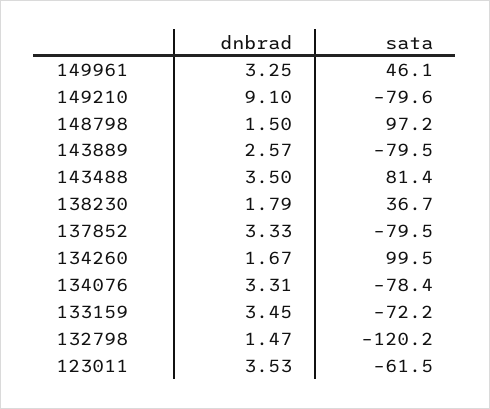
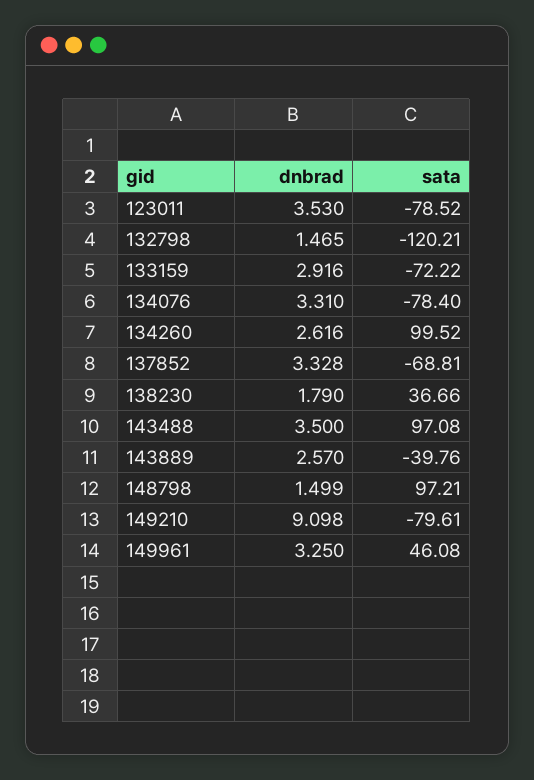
sata, 143889: -79.5 -> -39.76
sata, 143488: 81.4 -> 97.08
sata, 137852: -79.5 -> -68.81
dnbrad, 134260: 1.67 -> 2.616
dnbrad, 133159: 3.45 -> 2.916
sata, 123011: -61.5 -> -78.52

